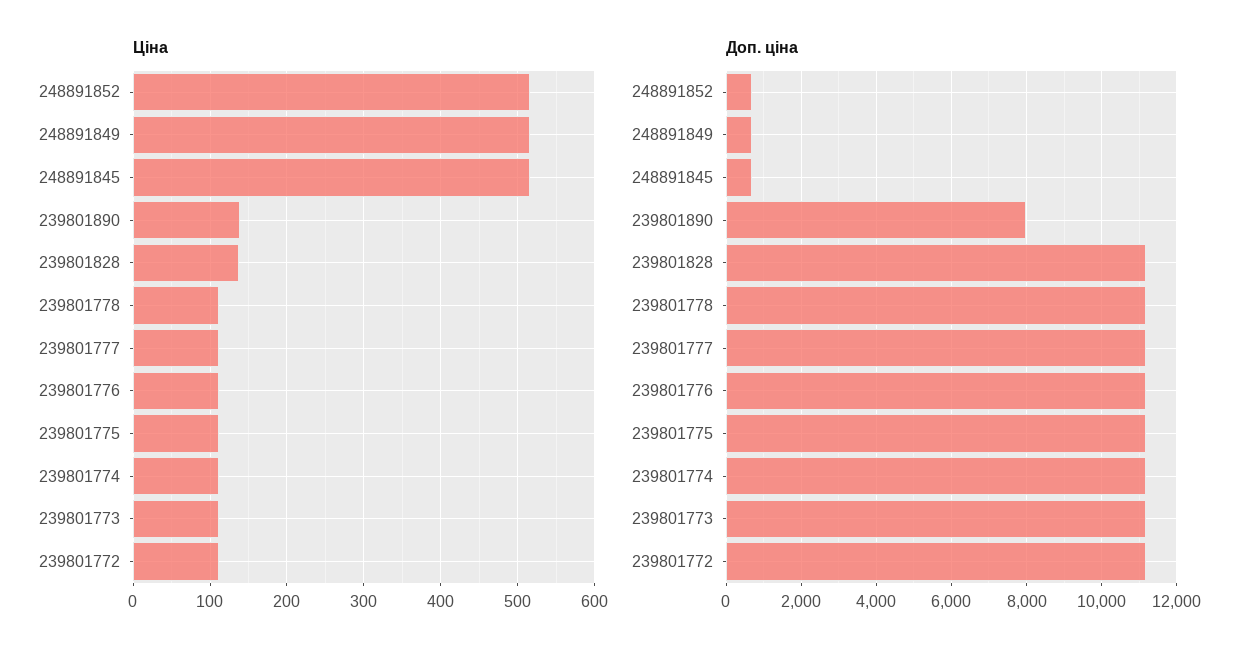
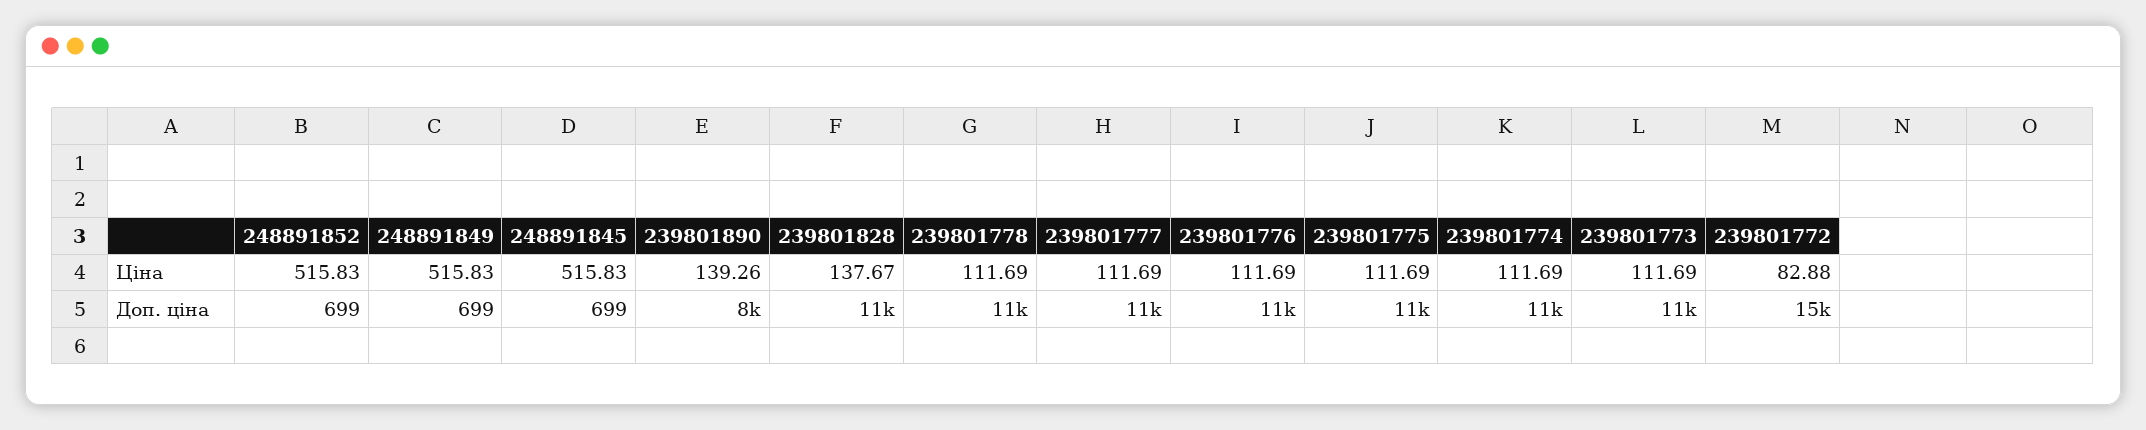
Ціна, 239801772: 110 -> 82.88
Доп. ціна, 239801772: 11200 -> 15000

